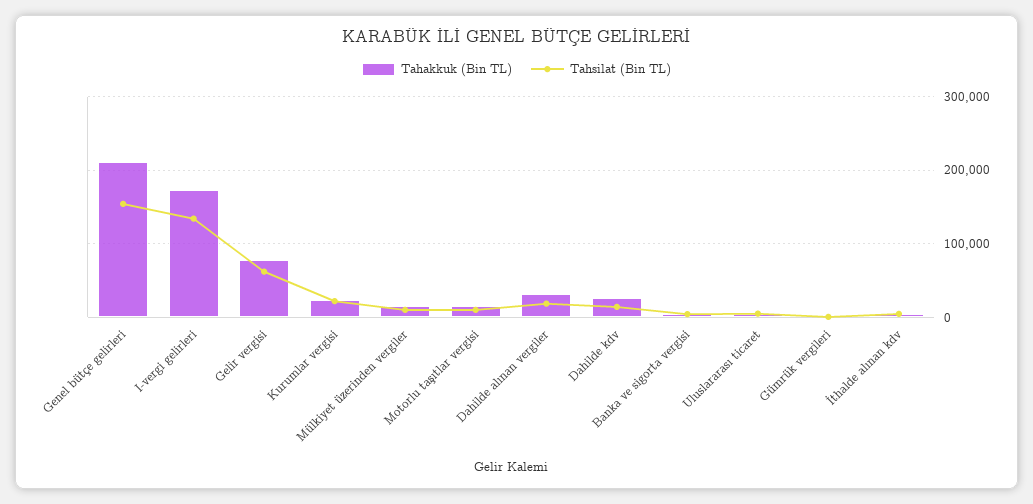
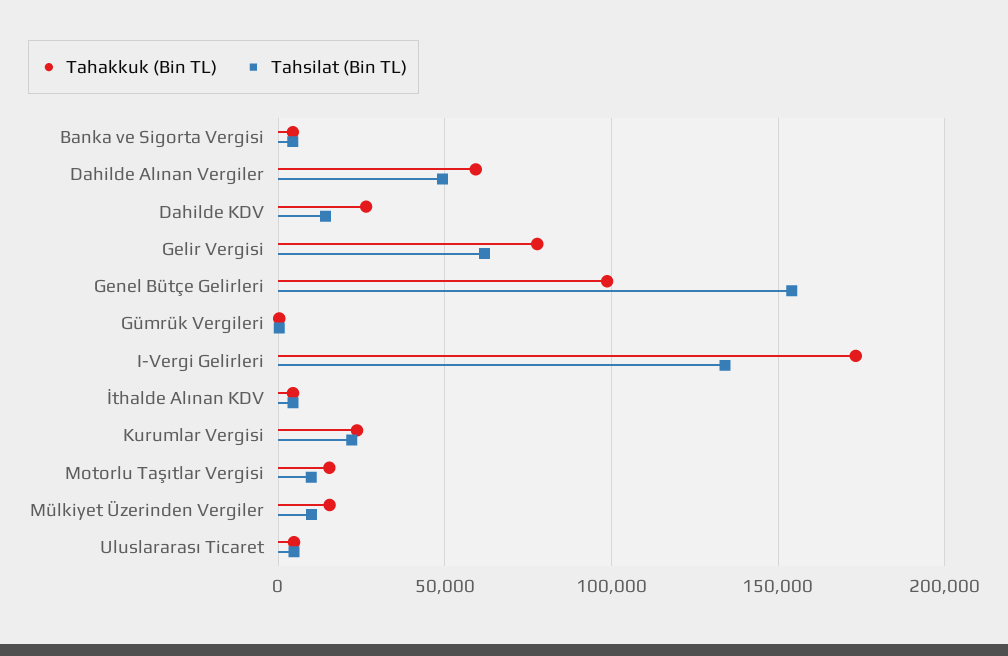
Tahakkuk (Bin TL), Genel bütçe gelirleri: 210000 -> 100000
Tahakkuk (Bin TL), Dahilde alınan vergiler: 30000 -> 60000
Tahsilat (Bin TL), Dahilde alınan vergiler: 20000 -> 50000

